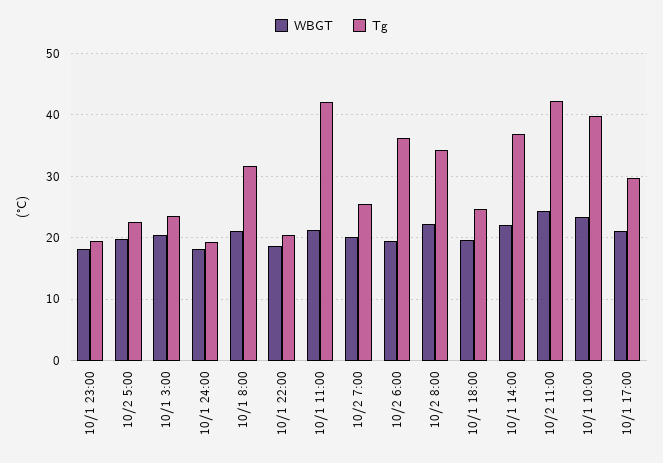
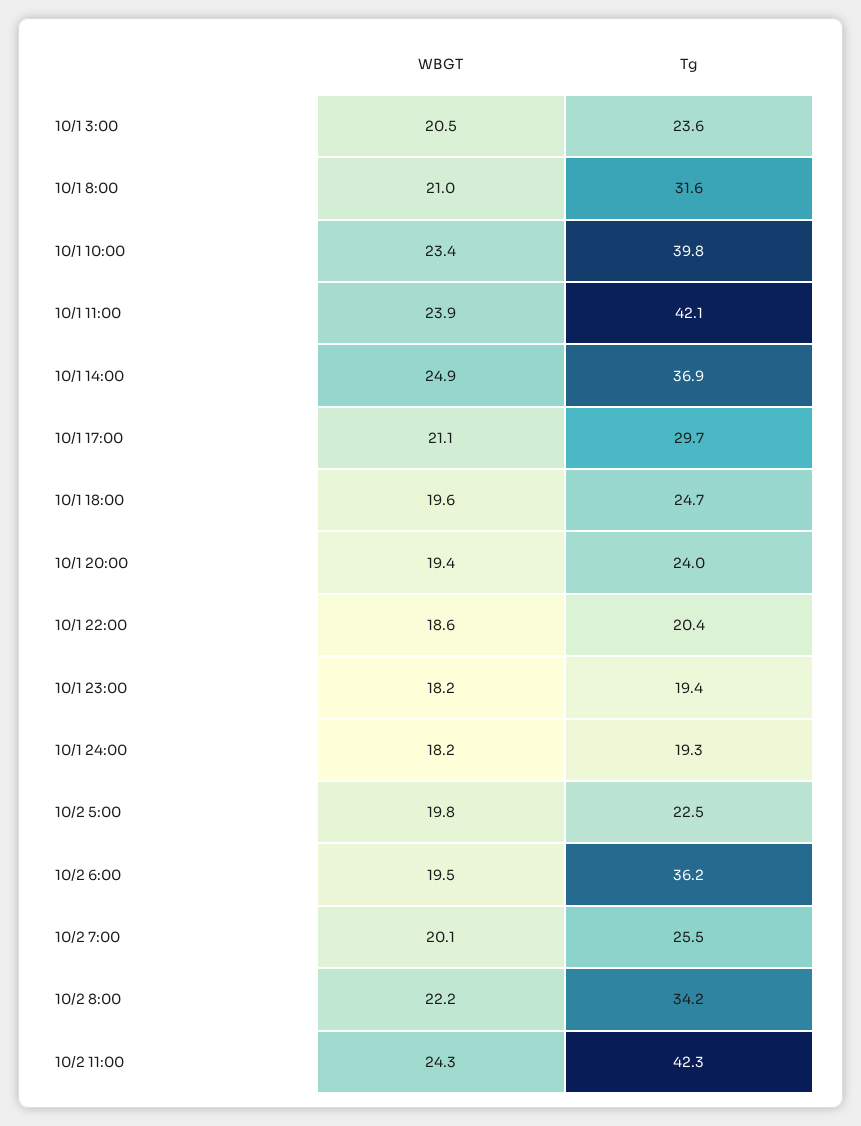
WBGT, 10/1 11:00: 21 -> 23.9
WBGT, 10/1 14:00: 22 -> 24.9
WBGT, 10/1 20:00: none -> 19.4
Tg, 10/1 20:00: none -> 24

